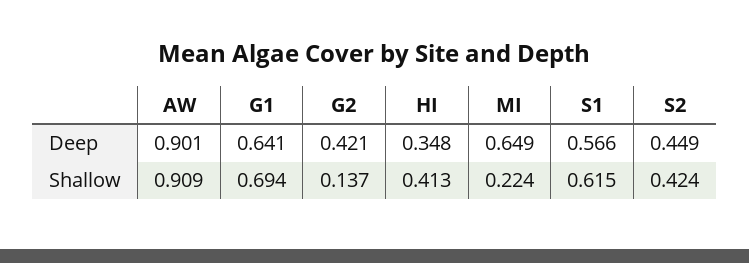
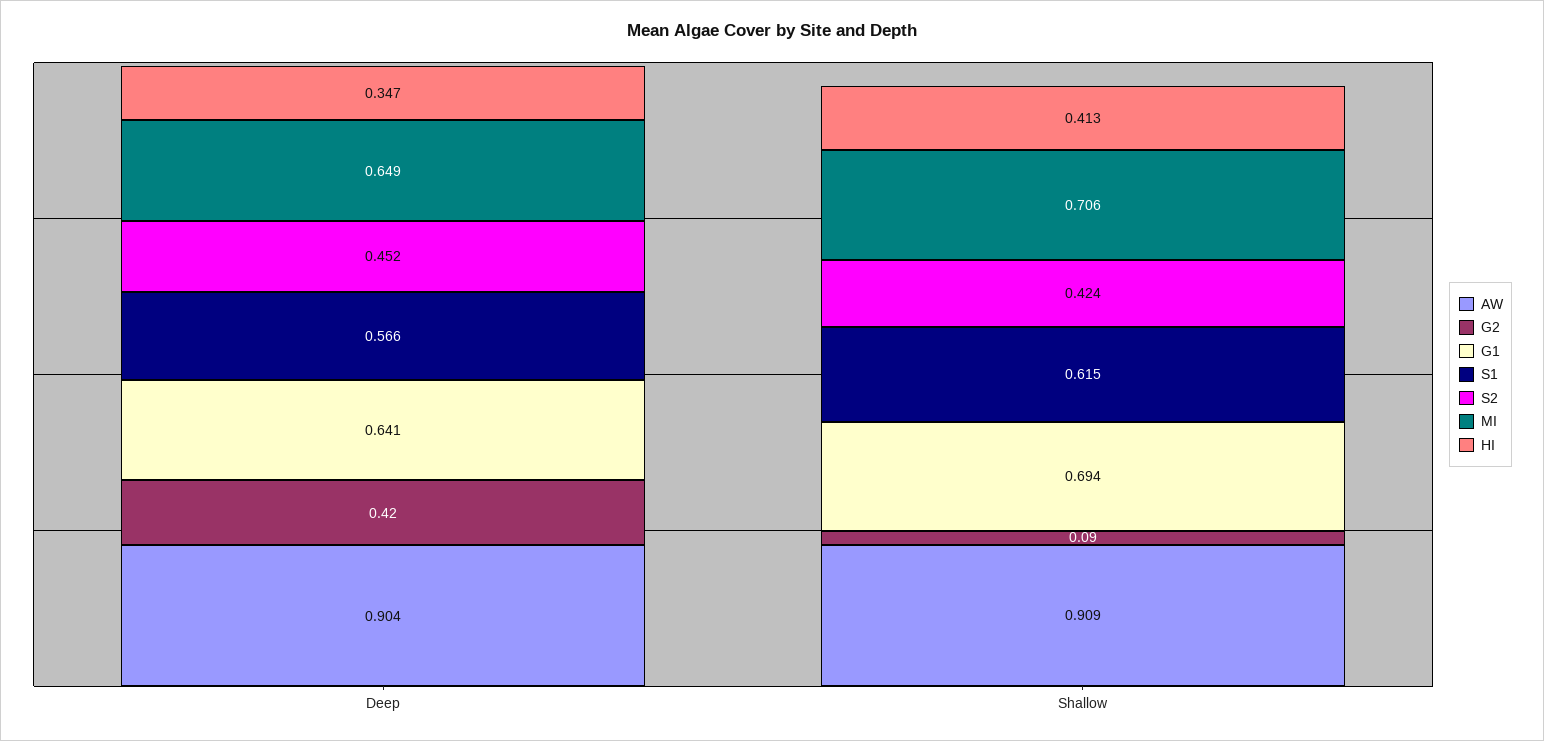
AW, Deep: 0.901 -> 0.904
HI, Deep: 0.348 -> 0.347
S2, Deep: 0.449 -> 0.452
G2, Shallow: 0.137 -> 0.09
MI, Shallow: 0.224 -> 0.706

